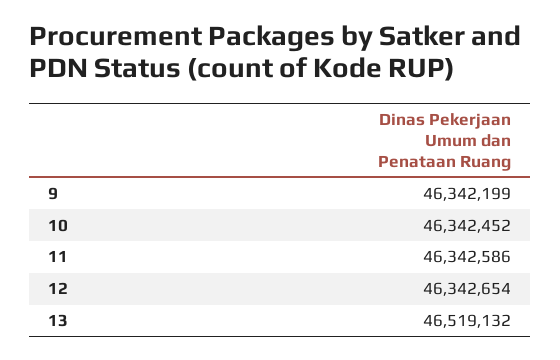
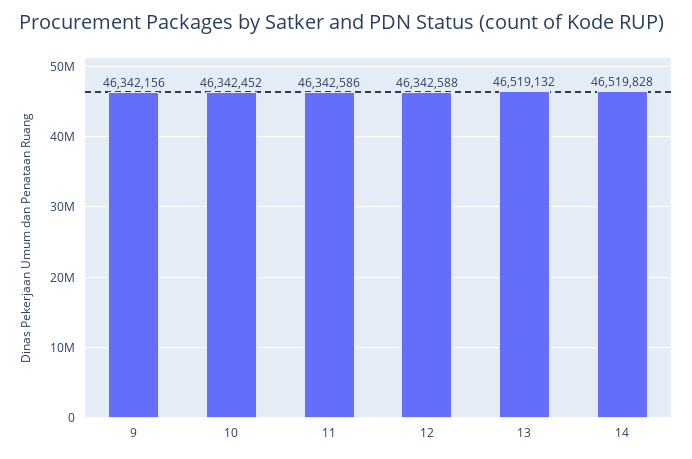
9: 46342199 -> 46342156
12: 46342654 -> 46342588
14: none -> 46519828

